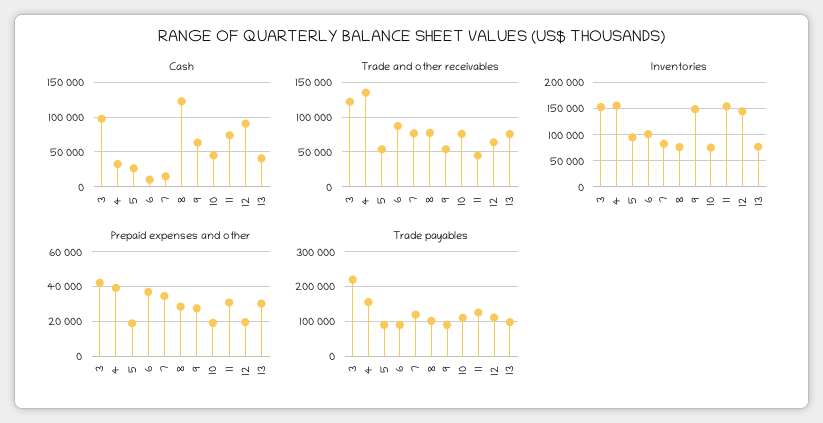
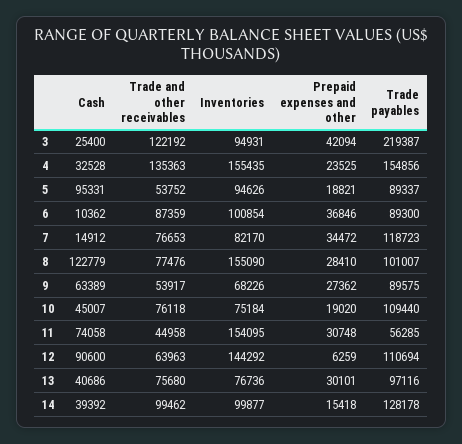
Cash, 3: 100000 -> 25400
Cash, 5: 30000 -> 95331
Inventories, 3: 150000 -> 94931
Inventories, 8: 75000 -> 155090
Inventories, 9: 150000 -> 68226
Prepaid expenses and other, 4: 40000 -> 23525
Prepaid expenses and other, 12: 20000 -> 6259
Trade payables, 11: 120000 -> 56285
Cash, 14: none -> 39392
Trade and other receivables, 14: none -> 99462
Inventories, 14: none -> 99877
Prepaid expenses and other, 14: none -> 15418
Trade payables, 14: none -> 128178

